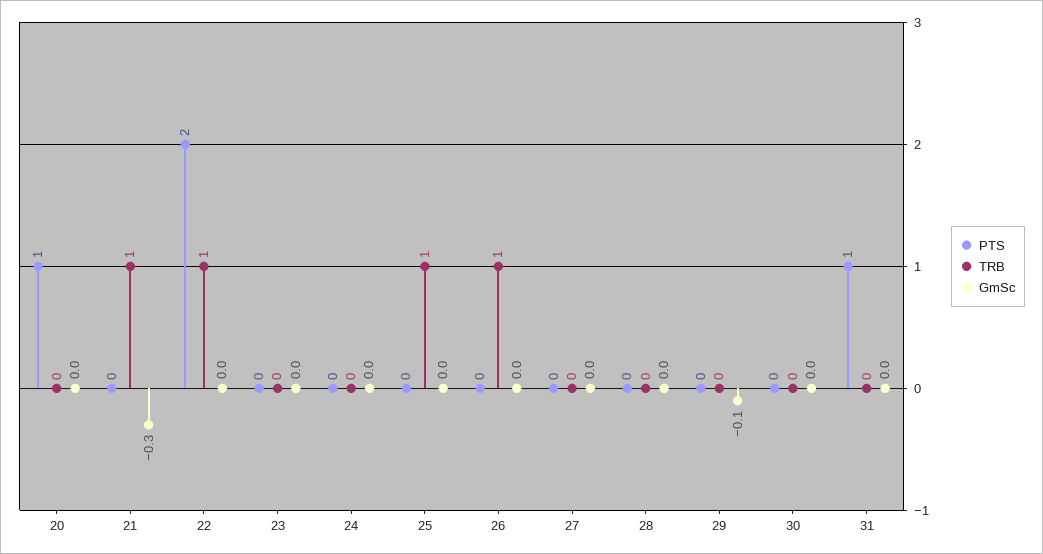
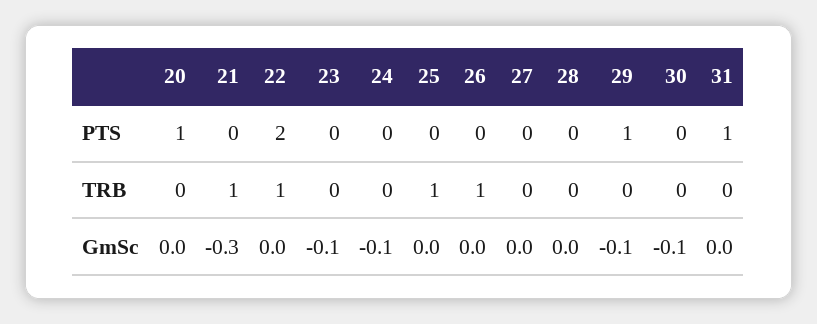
GmSc, 23: 0 -> -0.1
GmSc, 24: 0 -> -0.1
PTS, 29: 0 -> 1
GmSc, 30: 0 -> -0.1

